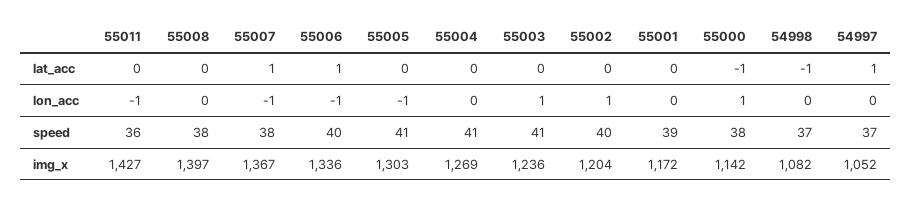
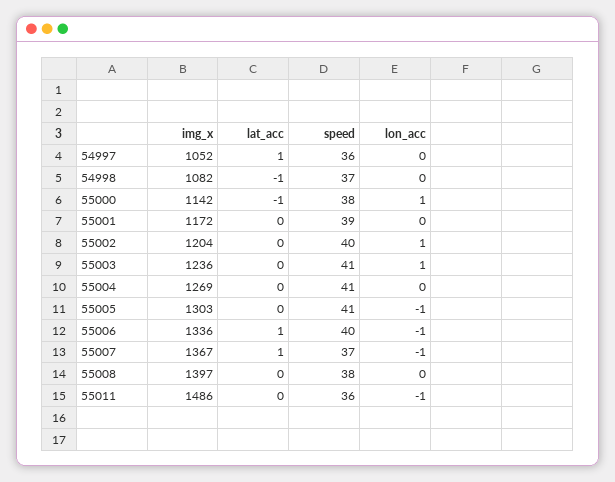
55007, speed: 38 -> 37
54997, speed: 37 -> 36
55011, img_x: 1427 -> 1486

